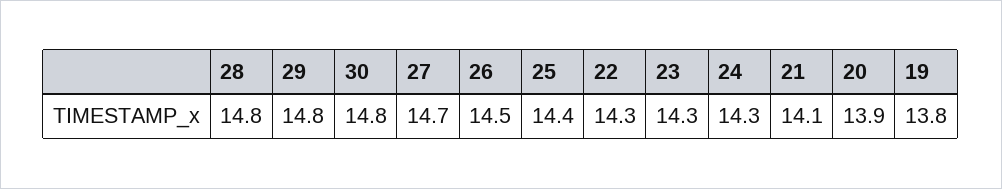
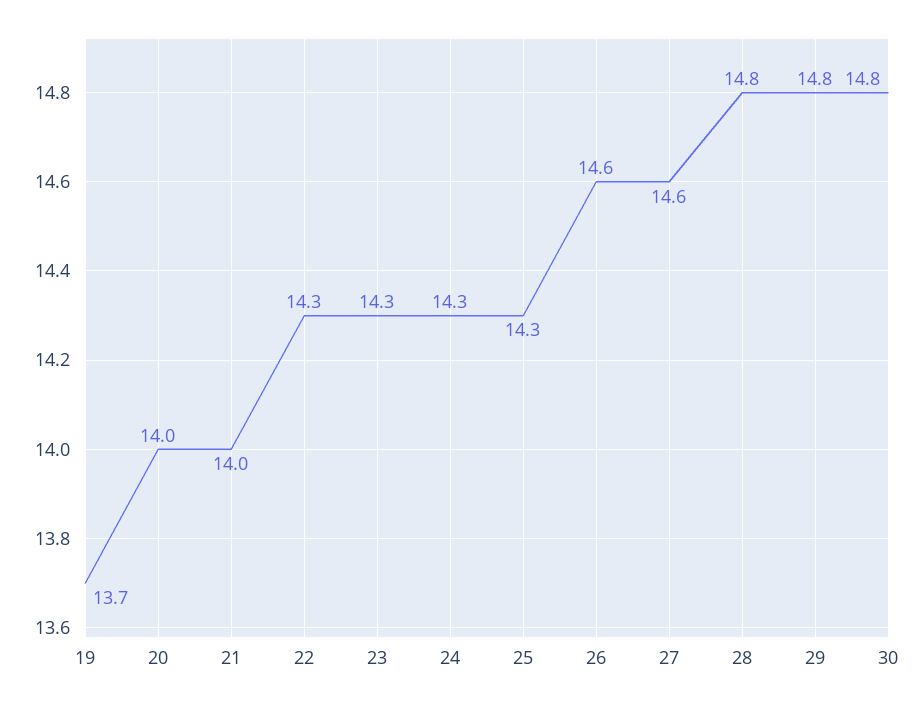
27: 14.7 -> 14.6
26: 14.5 -> 14.6
25: 14.4 -> 14.3
21: 14.1 -> 14
20: 13.9 -> 14
19: 13.8 -> 13.7

